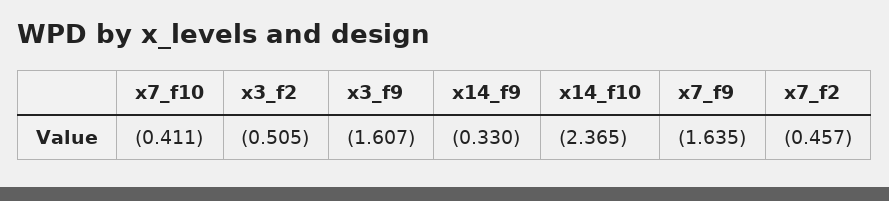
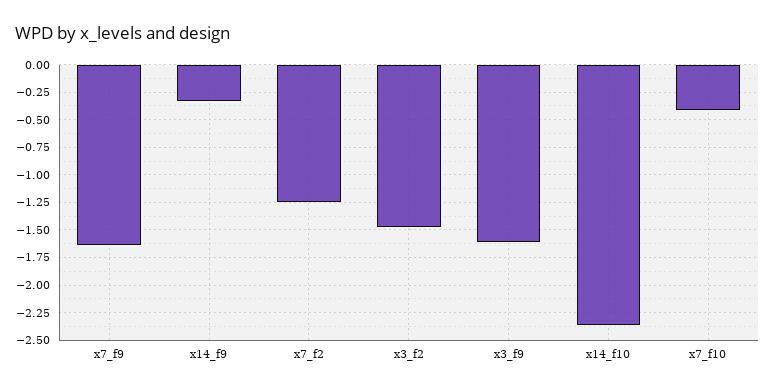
x3_f2: -0.505 -> -1.5
x7_f2: -0.457 -> -1.25

